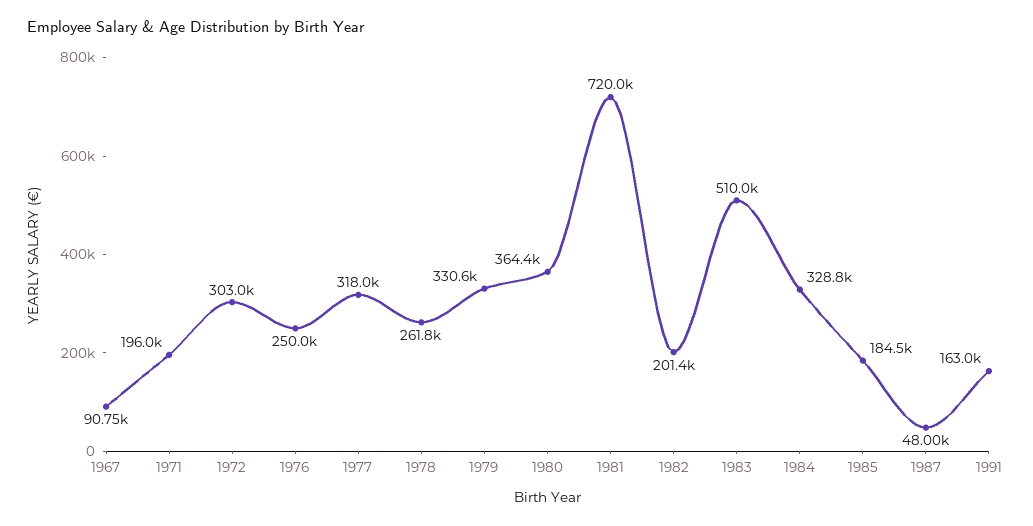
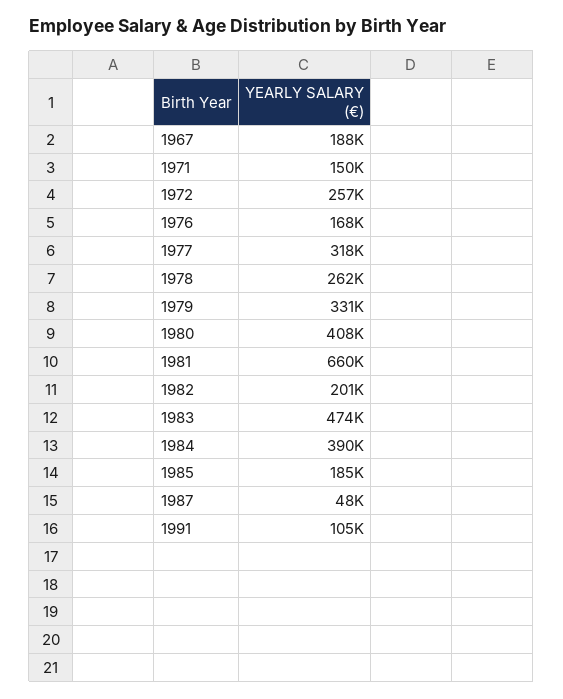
1967: 90750 -> 188000
1971: 196000 -> 150000
1972: 303000 -> 257000
1976: 250000 -> 168000
1980: 364400 -> 408000
1981: 720000 -> 660000
1983: 510000 -> 474000
1984: 328800 -> 390000
1991: 163000 -> 105000

